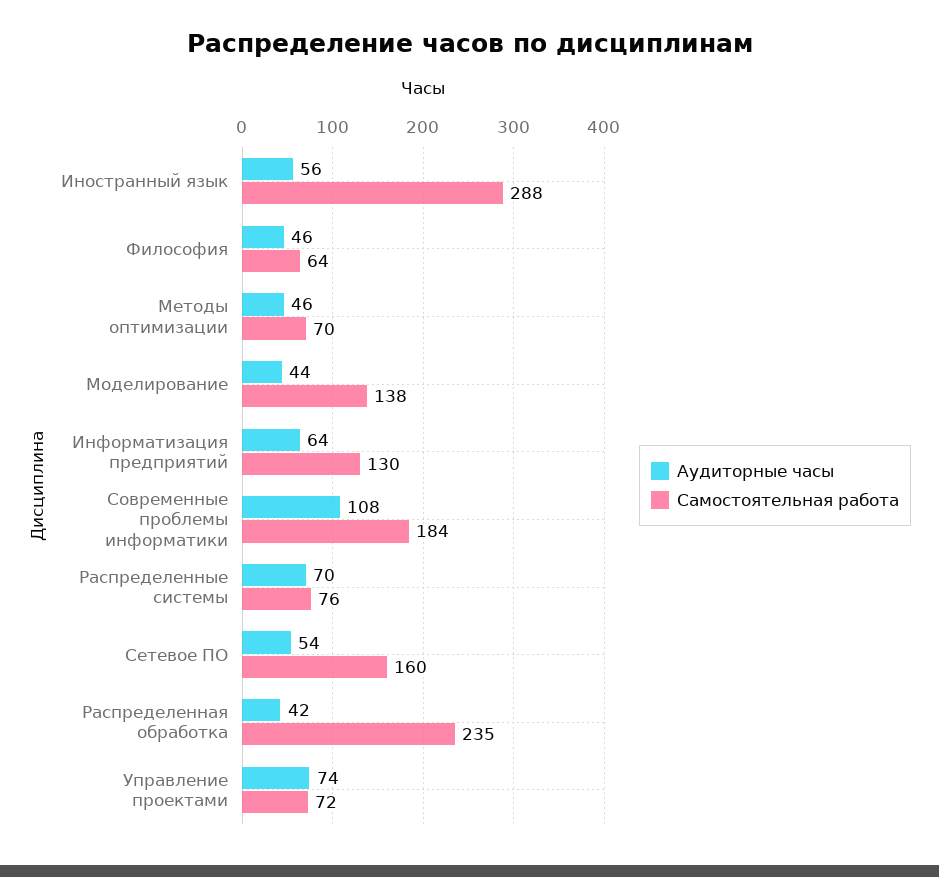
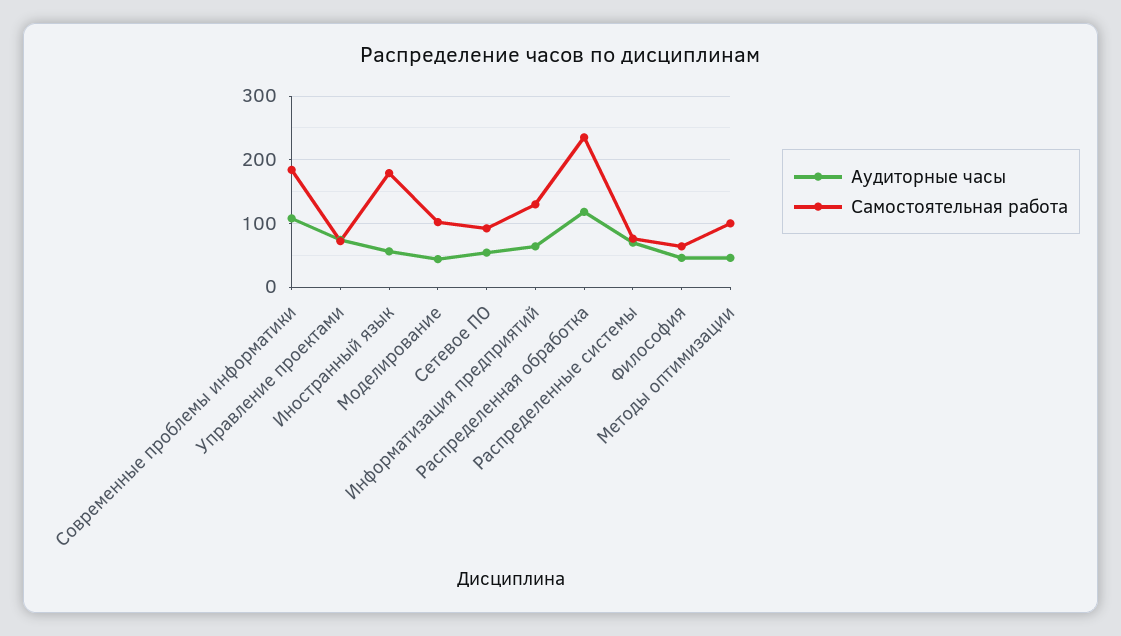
Самостоятельная работа, Иностранный язык: 288 -> 180
Самостоятельная работа, Методы оптимизации: 70 -> 100
Самостоятельная работа, Моделирование: 138 -> 100
Самостоятельная работа, Сетевое ПО: 160 -> 90
Аудиторные часы, Распределенная обработка: 42 -> 120

